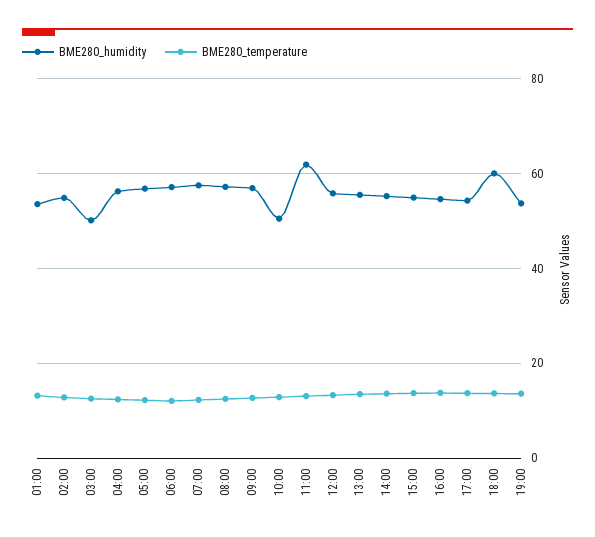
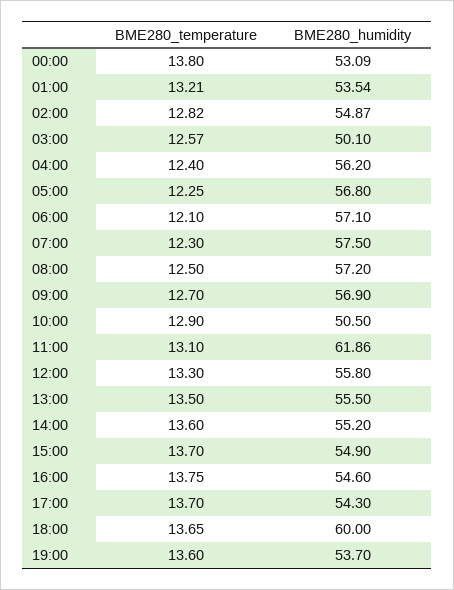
BME280_temperature, 00:00: none -> 13.8
BME280_humidity, 00:00: none -> 53.09

